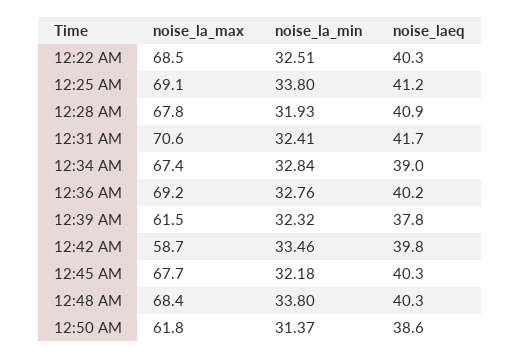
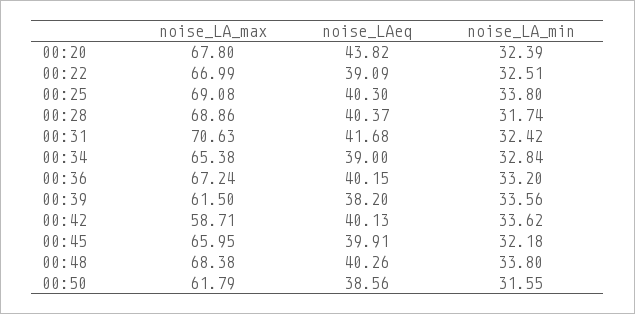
noise_la_max, 12:22 AM: 68.5 -> 66.99
noise_laeq, 12:22 AM: 40.3 -> 39.09
noise_laeq, 12:25 AM: 41.2 -> 40.3
noise_la_max, 12:28 AM: 67.8 -> 68.86
noise_la_min, 12:28 AM: 31.93 -> 31.74
noise_laeq, 12:28 AM: 40.9 -> 40.37
noise_la_min, 12:31 AM: 32.41 -> 32.42
noise_la_max, 12:34 AM: 67.4 -> 65.38
noise_la_max, 12:36 AM: 69.2 -> 67.24
noise_la_min, 12:36 AM: 32.76 -> 33.2
noise_la_min, 12:39 AM: 32.32 -> 33.56
noise_laeq, 12:39 AM: 37.8 -> 38.2
noise_la_min, 12:42 AM: 33.46 -> 33.62
noise_laeq, 12:42 AM: 39.8 -> 40.13
noise_la_max, 12:45 AM: 67.7 -> 65.95
noise_laeq, 12:45 AM: 40.3 -> 39.91
noise_la_min, 12:50 AM: 31.37 -> 31.55
noise_la_max, 00:20: none -> 67.8
noise_laeq, 00:20: none -> 43.82
noise_la_min, 00:20: none -> 32.39

